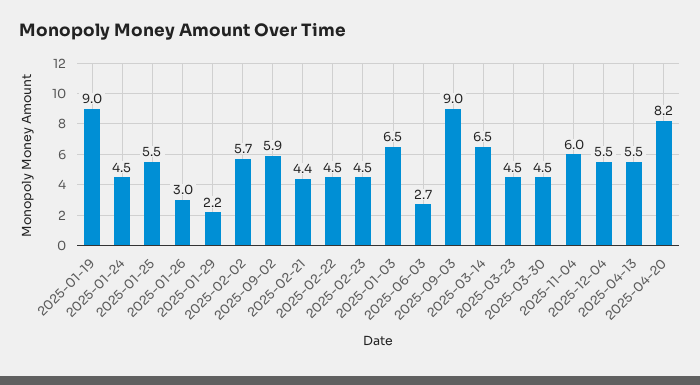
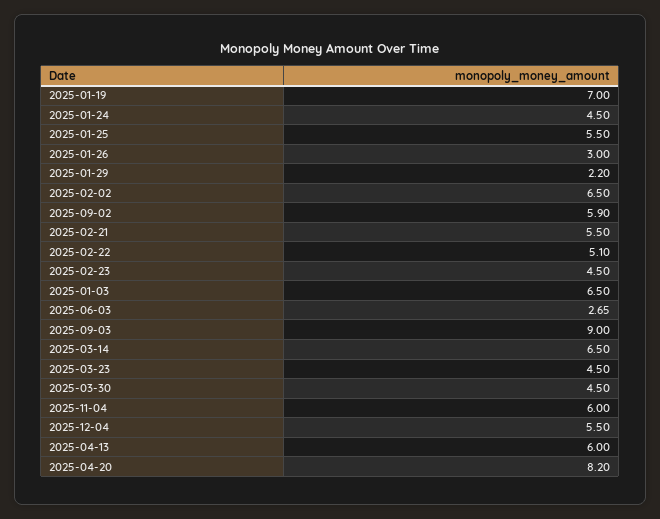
2025-01-19: 9 -> 7
2025-02-02: 5.7 -> 6.5
2025-02-21: 4.4 -> 5.5
2025-02-22: 4.5 -> 5.1
2025-04-13: 5.5 -> 6

